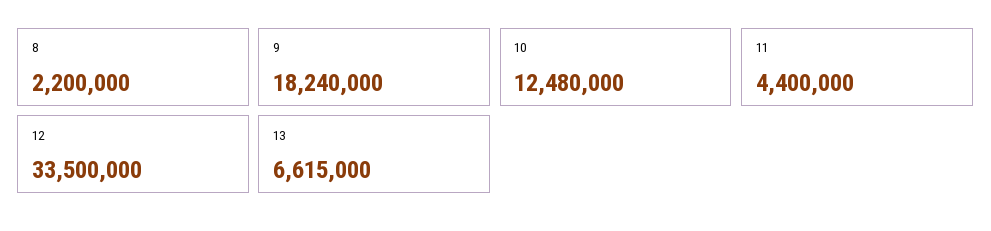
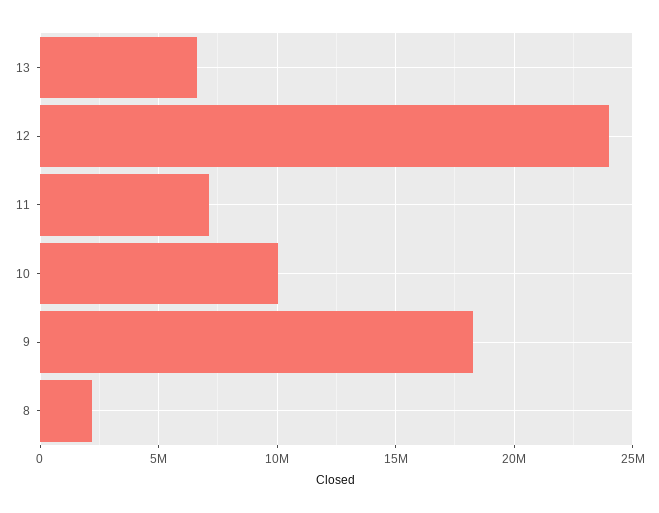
10: 12480000 -> 10000000
11: 4400000 -> 7000000
12: 33500000 -> 24000000

